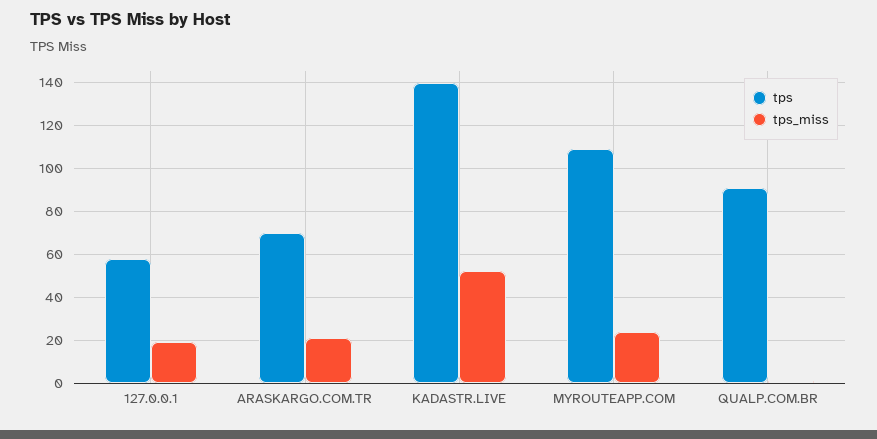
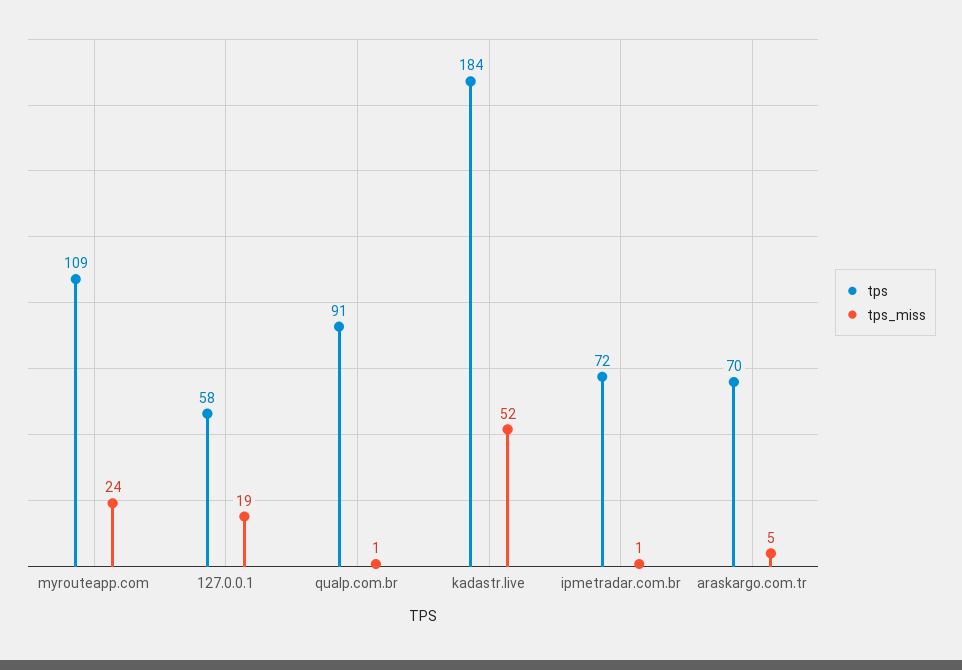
tps_miss, ARASKARGO.COM.TR: 20 -> 5
tps, KADASTR.LIVE: 140 -> 184
tps, ipmetradar.com.br: none -> 72
tps_miss, ipmetradar.com.br: none -> 1

